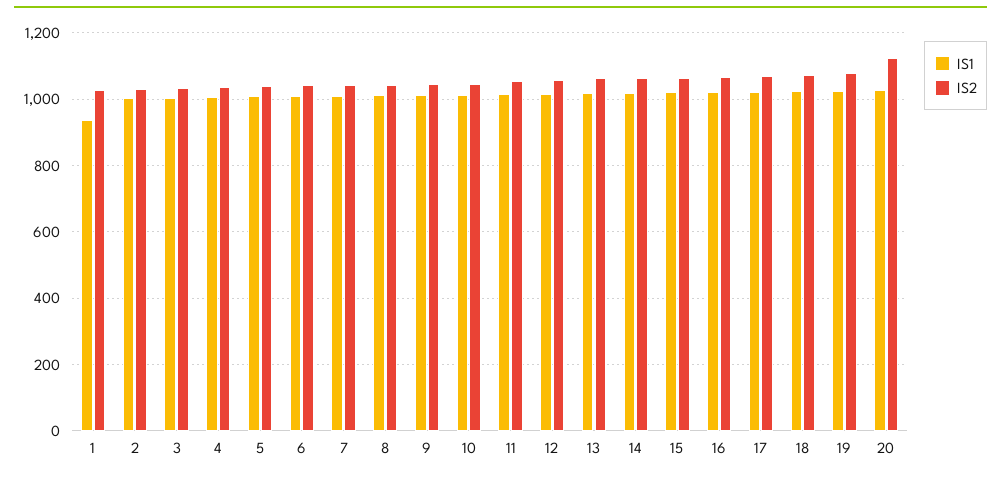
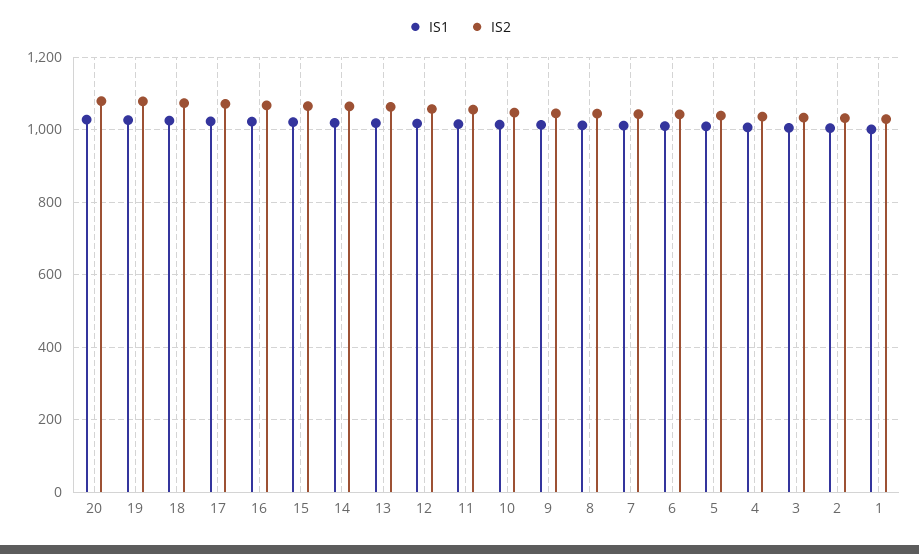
IS1, 1: 940 -> 1000
IS2, 20: 1120 -> 1080

